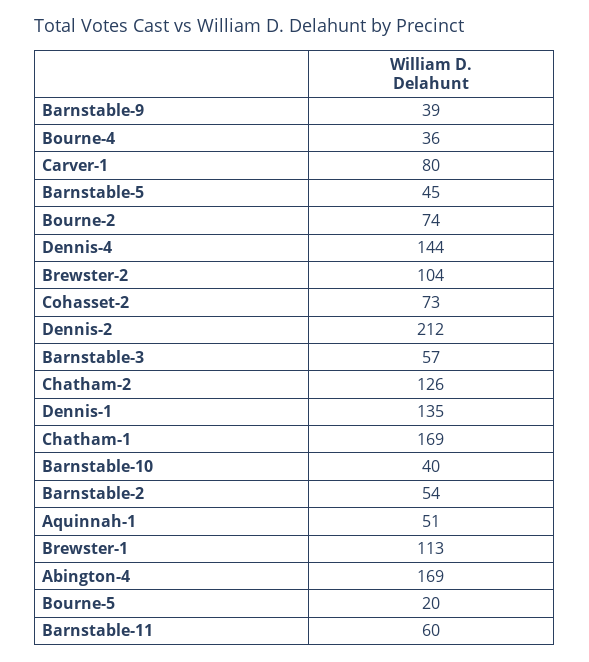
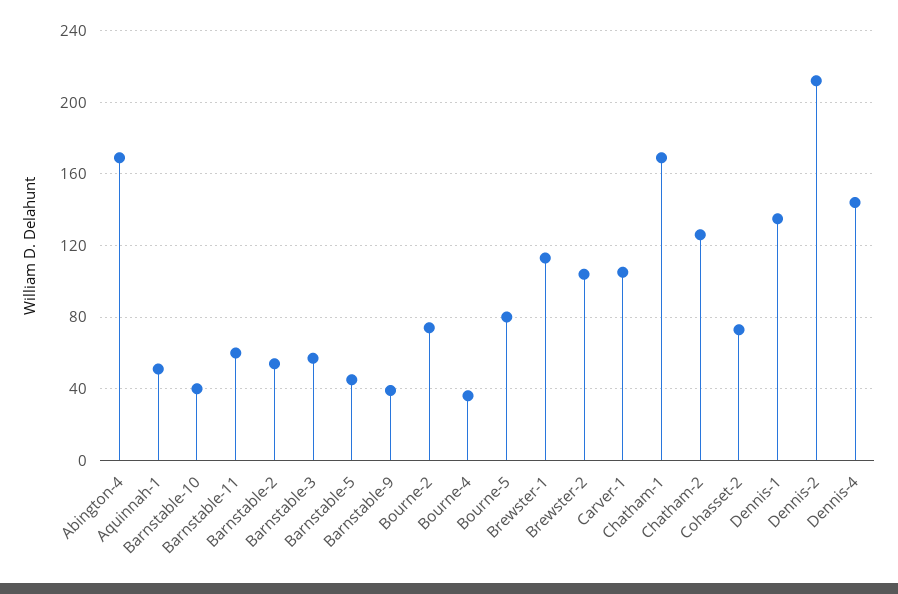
Carver-1: 80 -> 105
Bourne-5: 20 -> 80

